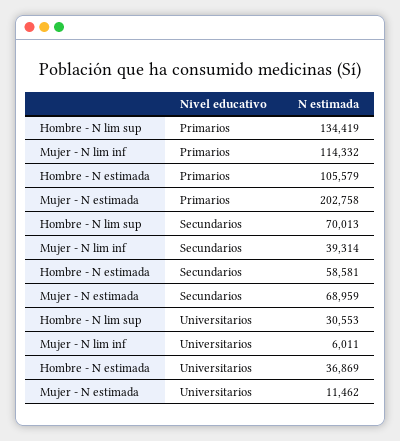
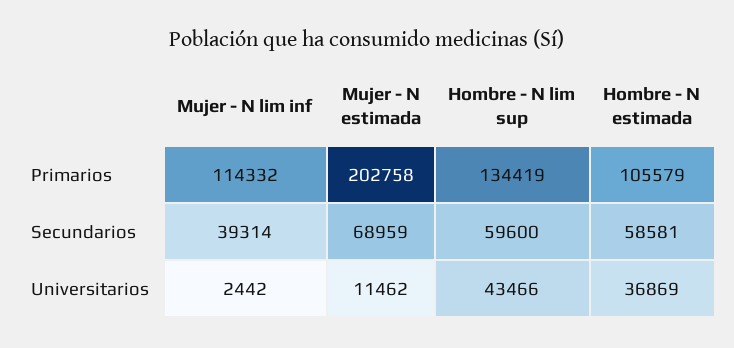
Hombre - N lim sup, Secundarios: 70013 -> 59600
Hombre - N lim sup, Universitarios: 30553 -> 43466
Mujer - N lim inf, Universitarios: 6011 -> 2442

